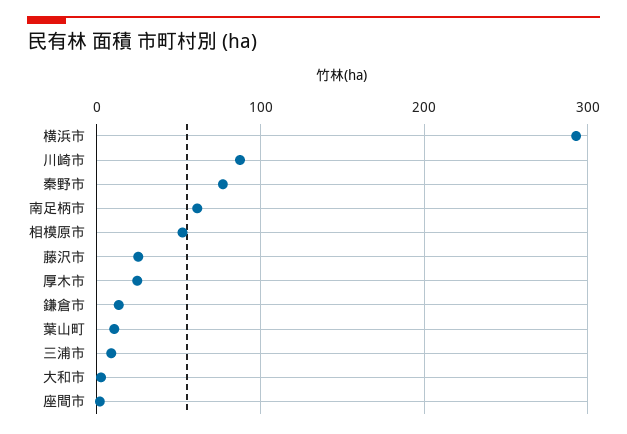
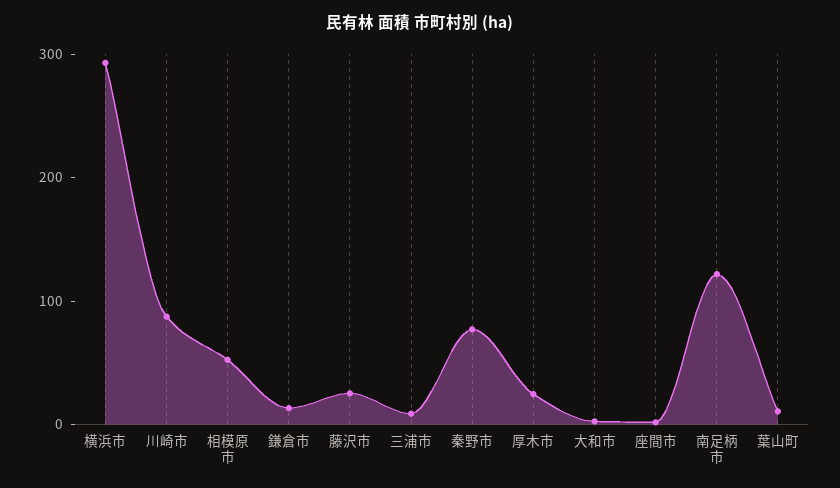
南足柄市: 60 -> 120

